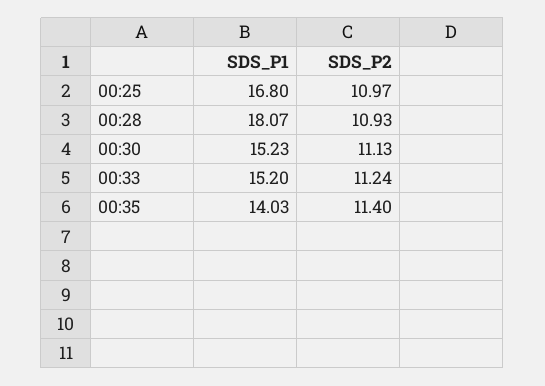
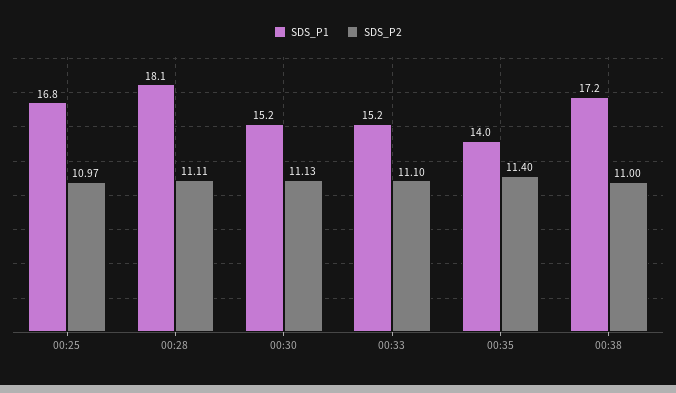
SDS_P2, 00:28: 10.93 -> 11.11
SDS_P2, 00:33: 11.24 -> 11.1
SDS_P1, 00:38: none -> 17.2
SDS_P2, 00:38: none -> 11

